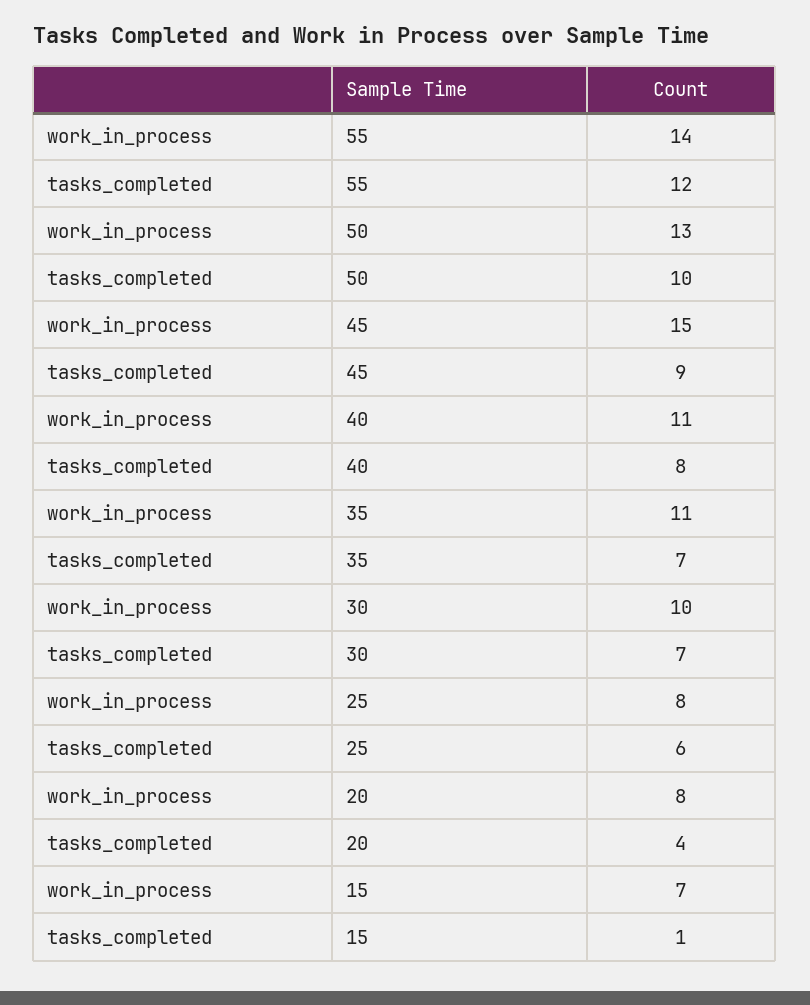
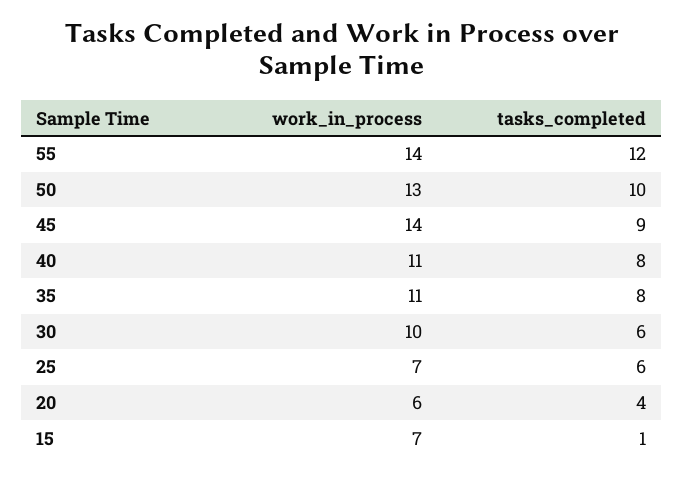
work_in_process, 45: 15 -> 14
tasks_completed, 35: 7 -> 8
tasks_completed, 30: 7 -> 6
work_in_process, 25: 8 -> 7
work_in_process, 20: 8 -> 6

